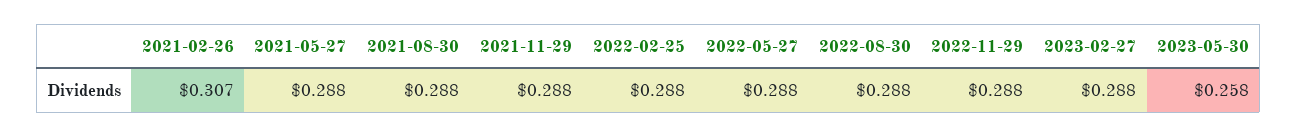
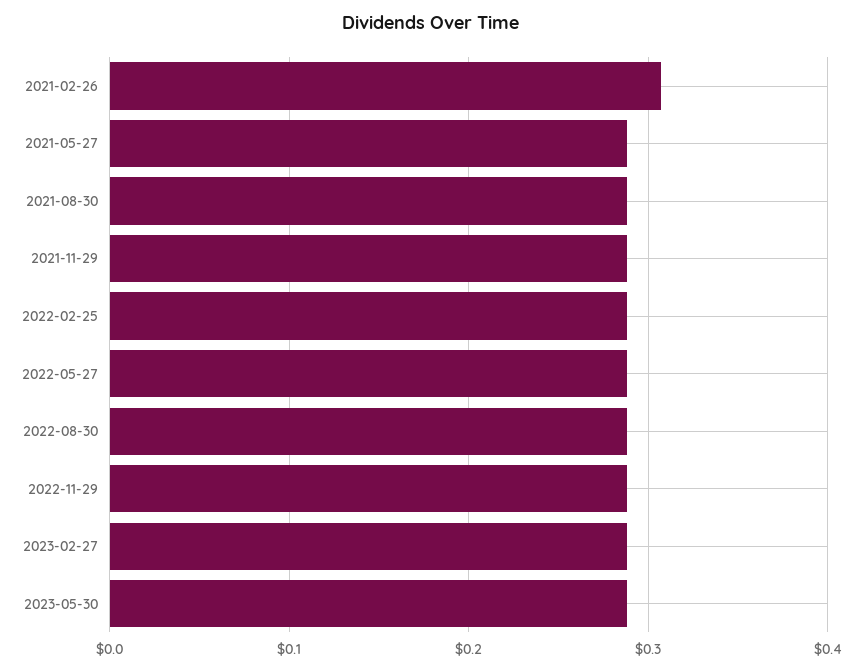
2023-05-30: 0.258 -> 0.29

